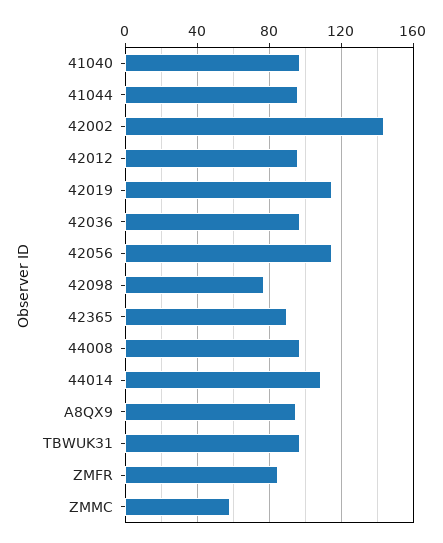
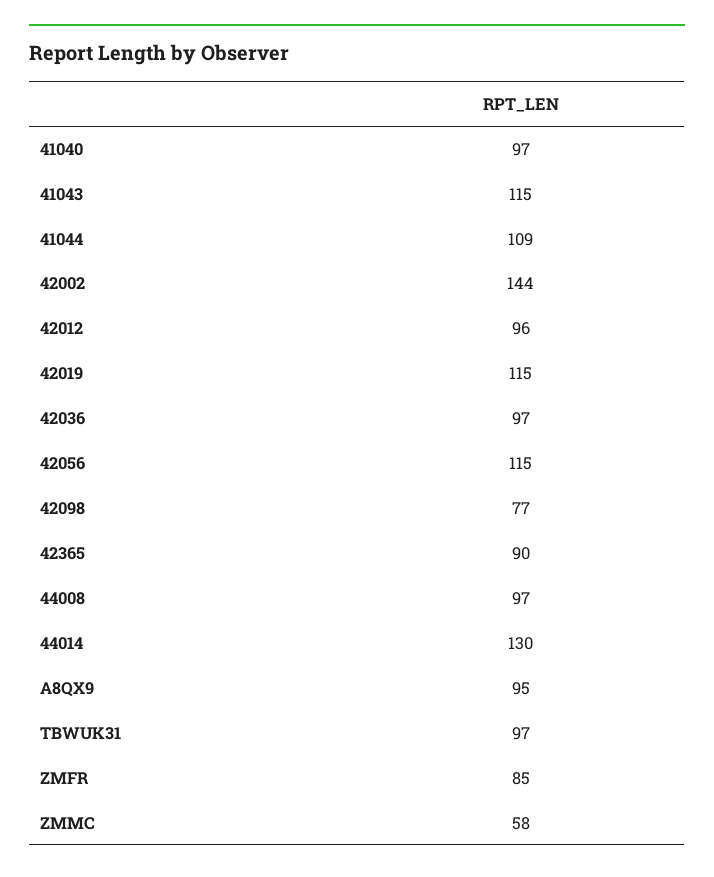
41044: 95 -> 109
44014: 110 -> 130
41043: none -> 115

